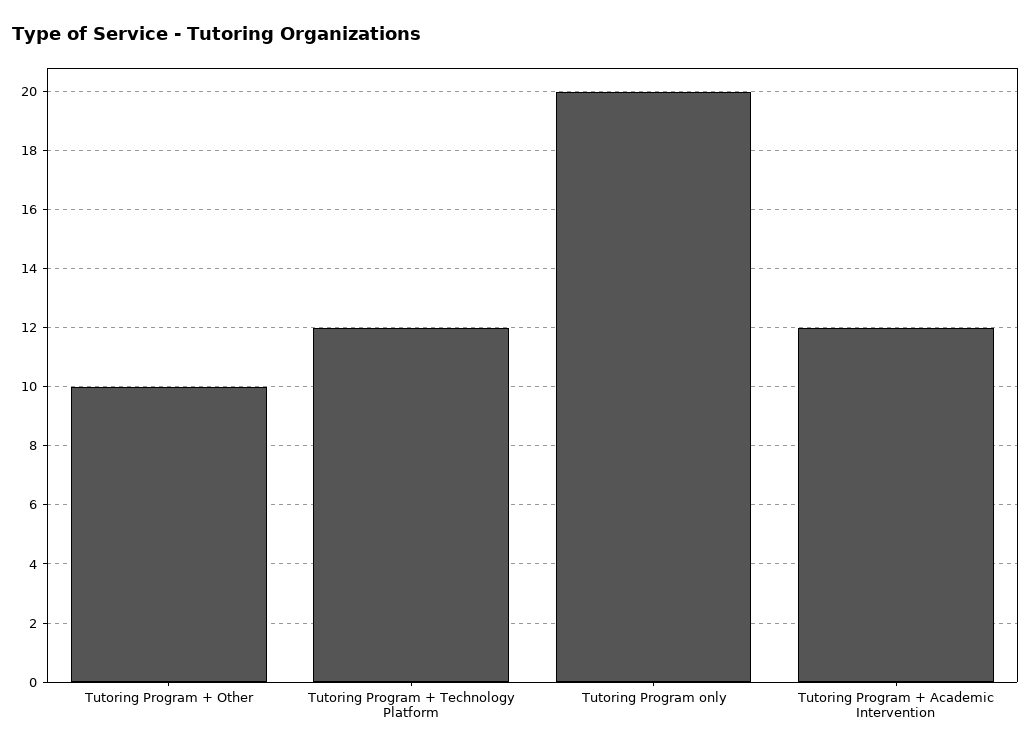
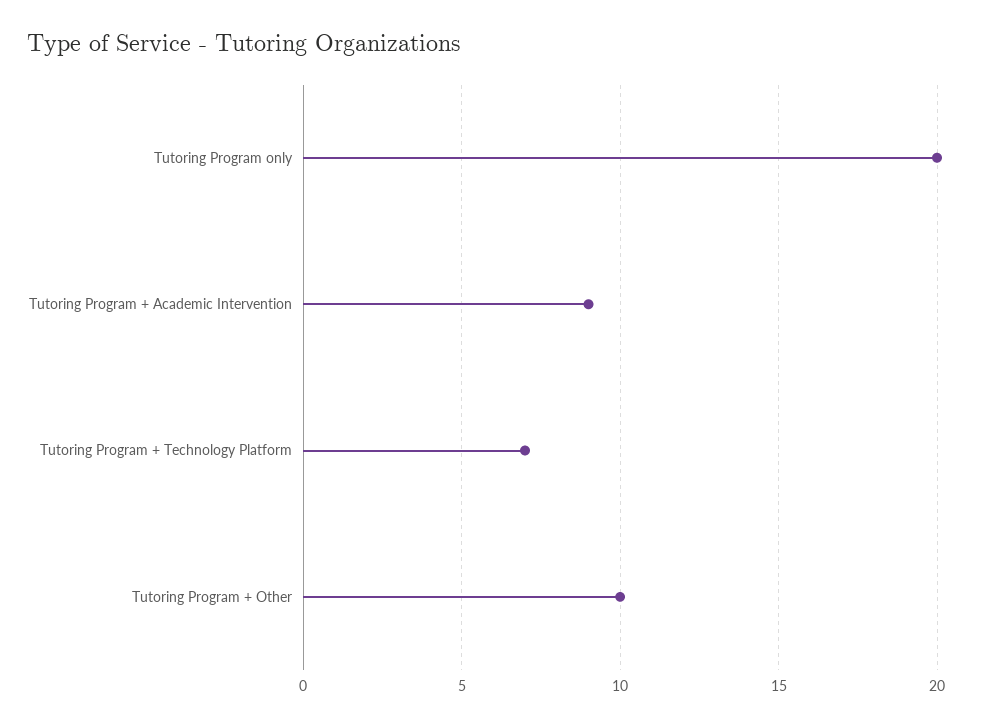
Tutoring Program + Technology Platform: 12 -> 7
Tutoring Program + Academic Intervention: 12 -> 9

